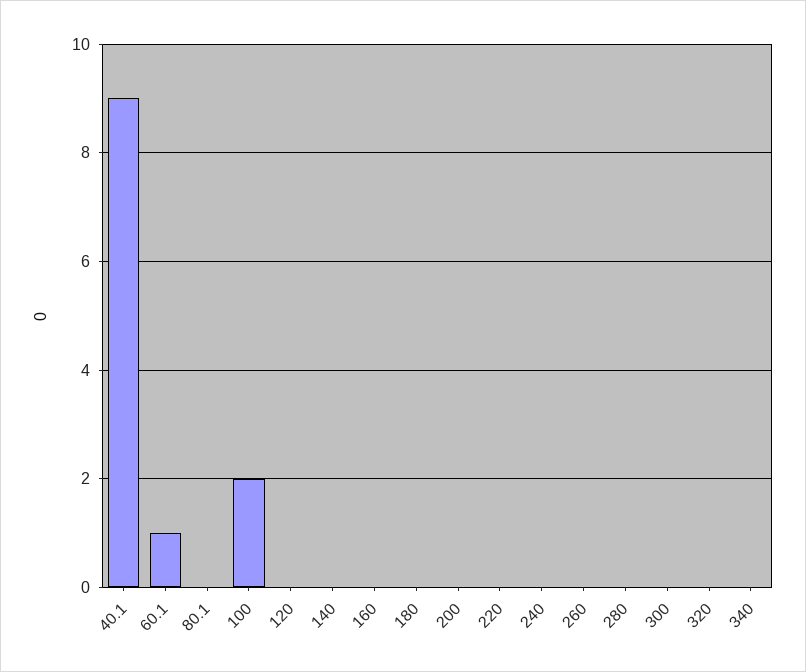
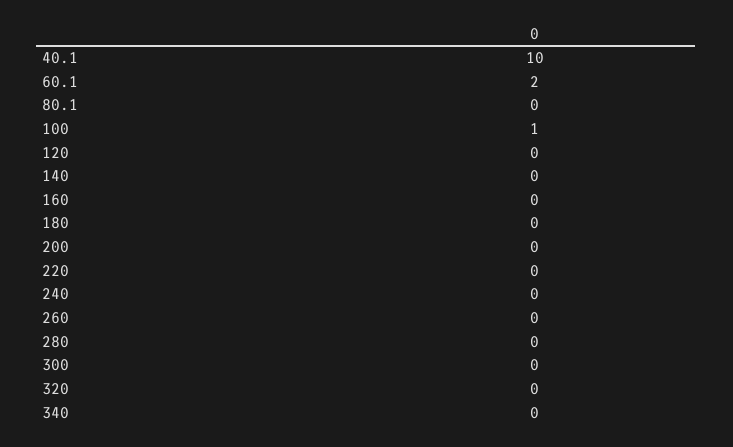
40.1: 9 -> 10
60.1: 1 -> 2
100: 2 -> 1

